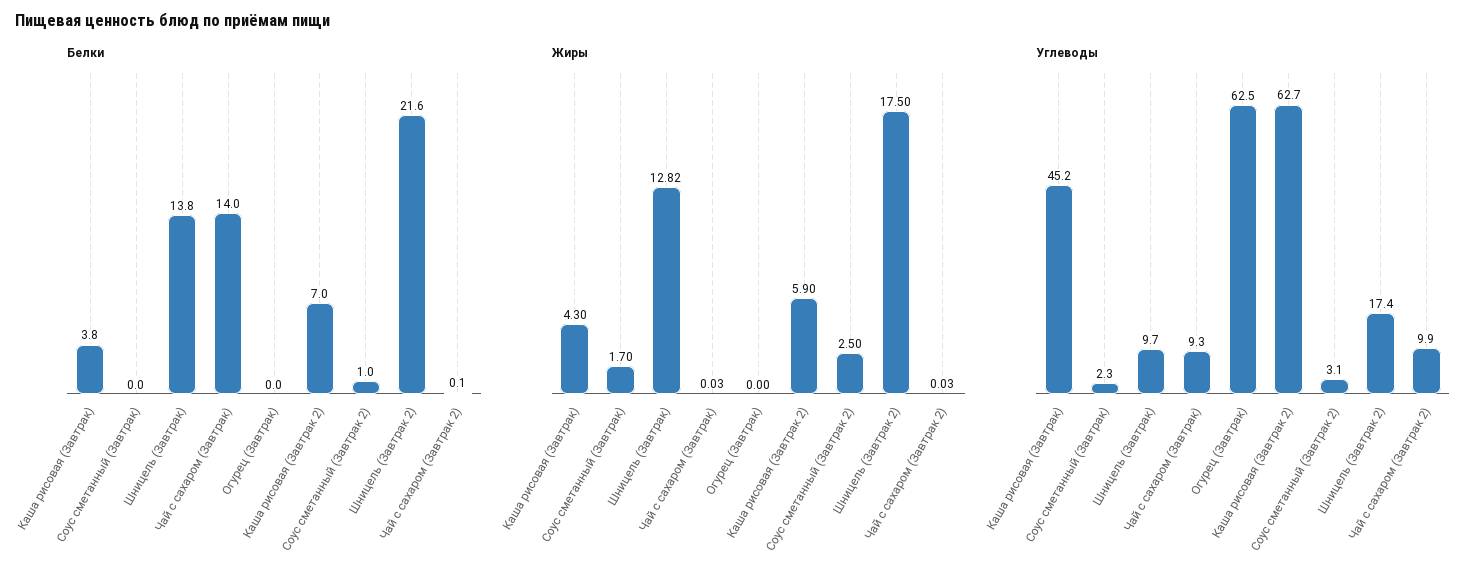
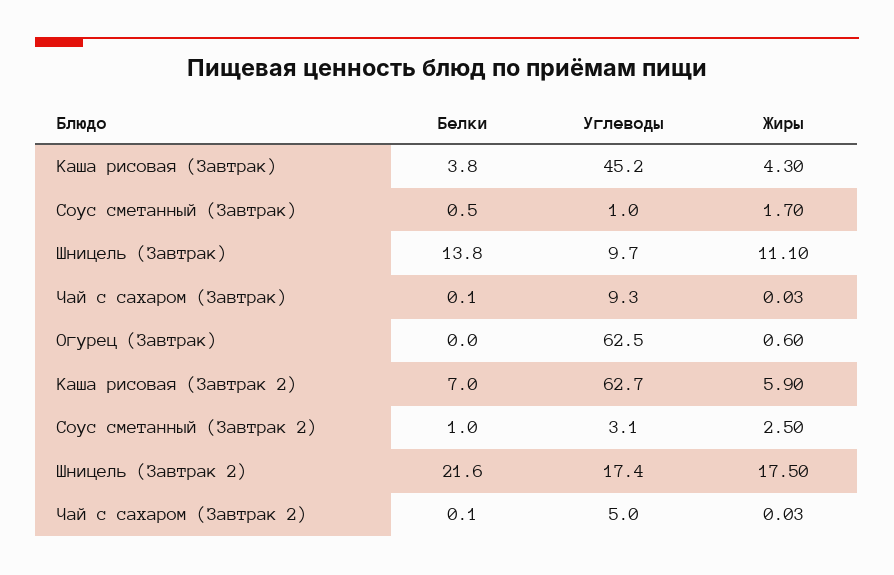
Белки, Соус сметанный (Завтрак): 0 -> 0.5
Белки, Чай с сахаром (Завтрак): 14 -> 0.1
Жиры, Шницель (Завтрак): 12.82 -> 11.1
Жиры, Огурец (Завтрак): 0 -> 0.6
Углеводы, Соус сметанный (Завтрак): 2.3 -> 1
Углеводы, Чай с сахаром (Завтрак 2): 9.9 -> 5

